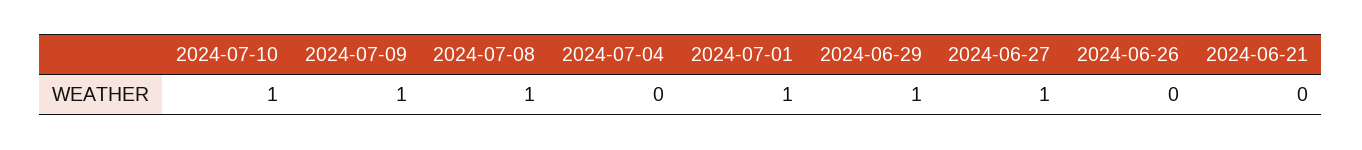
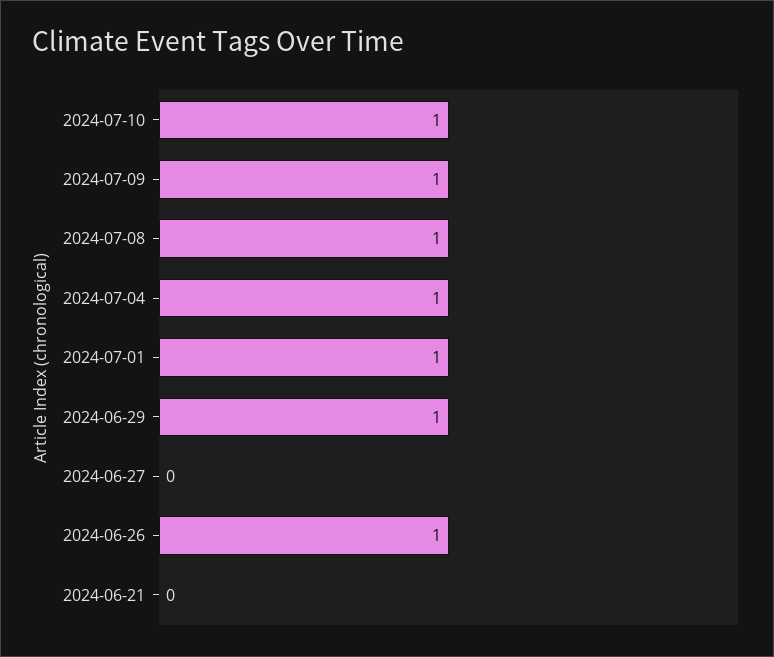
2024-07-04: 0 -> 1
2024-06-27: 1 -> 0
2024-06-26: 0 -> 1

